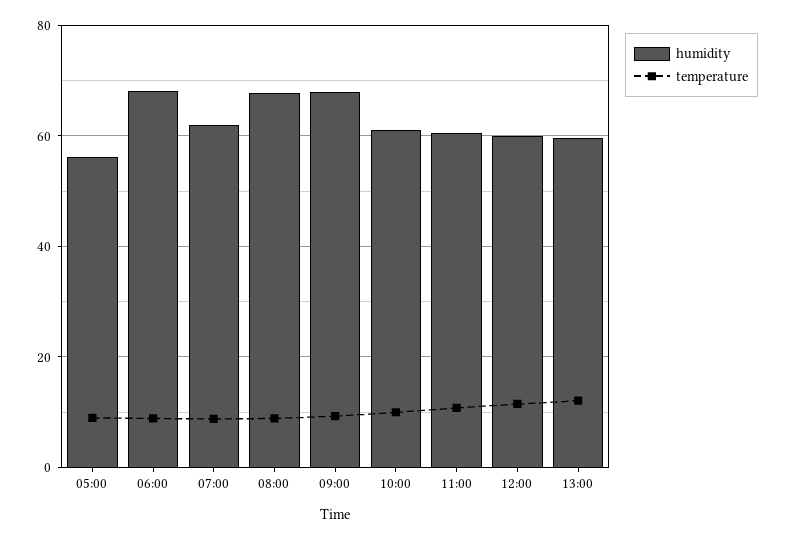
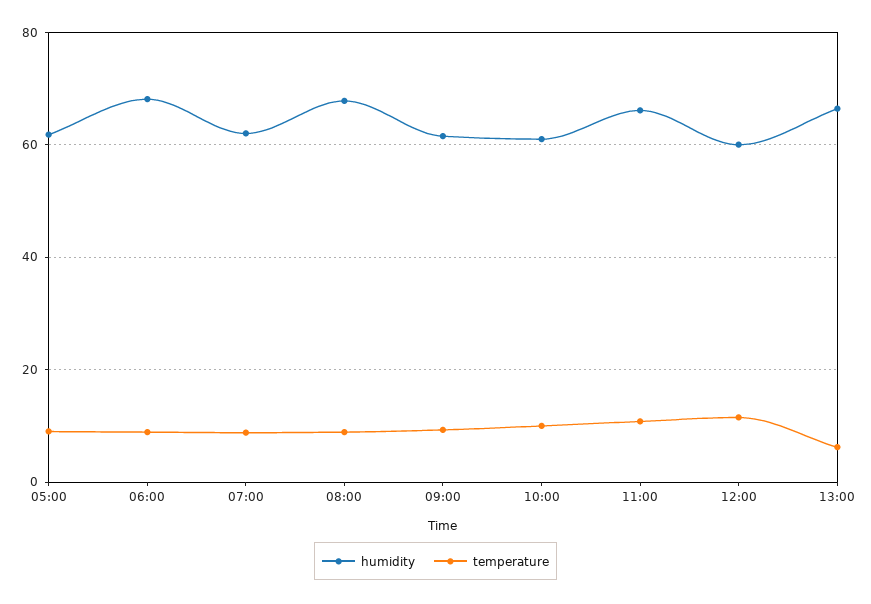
humidity, 05:00: 56 -> 62
humidity, 09:00: 68 -> 62
humidity, 11:00: 60 -> 66
humidity, 13:00: 60 -> 66
temperature, 13:00: 12 -> 6

